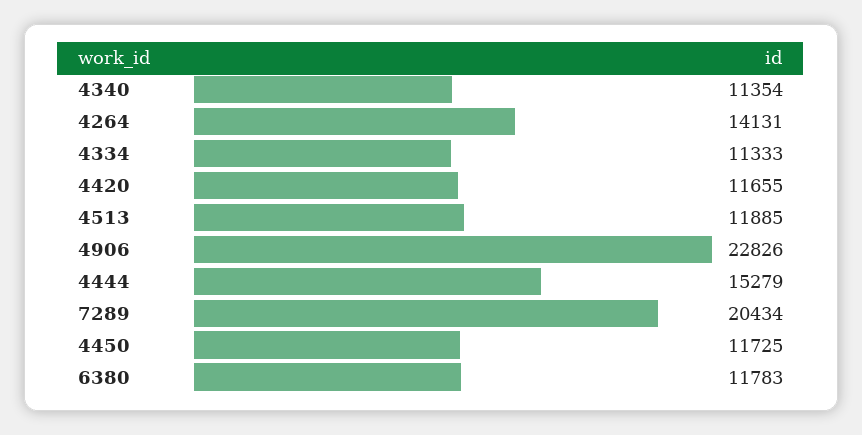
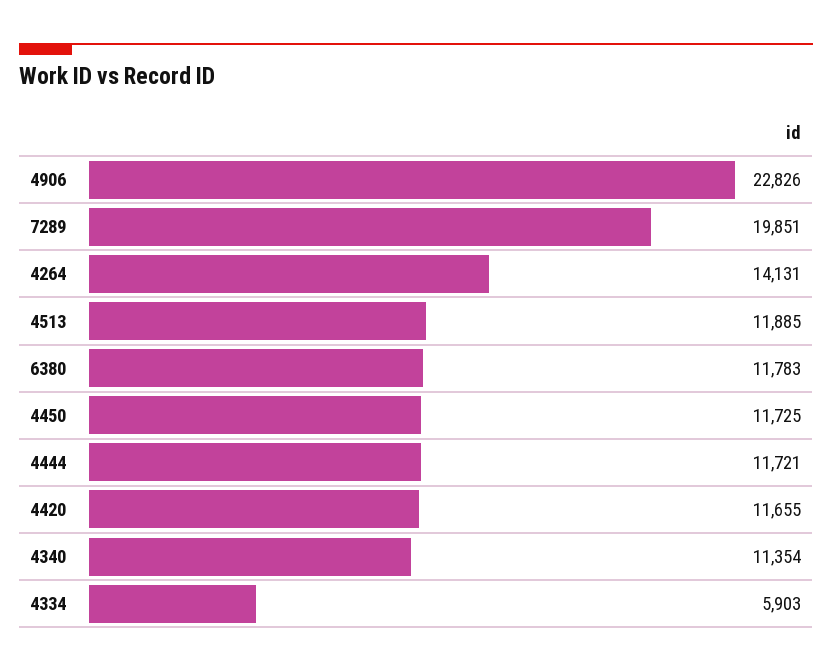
4334: 11333 -> 5903
4444: 15279 -> 11721
7289: 20434 -> 19851

